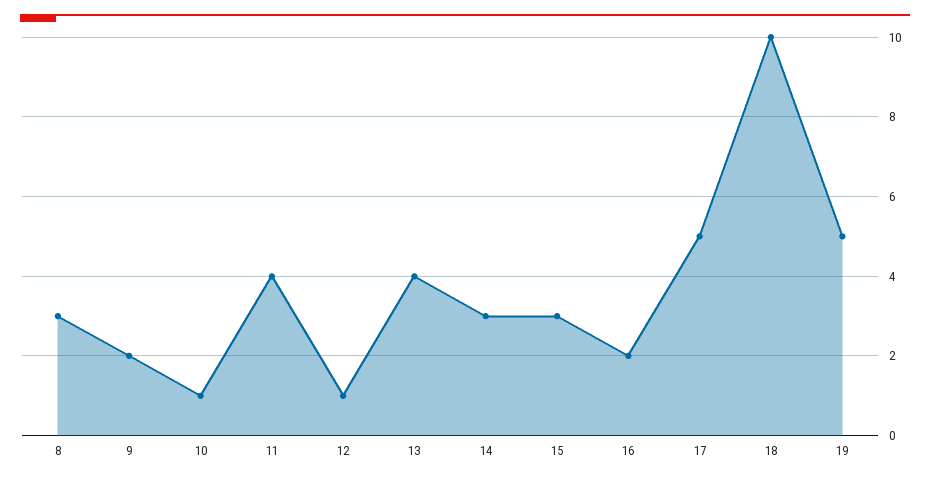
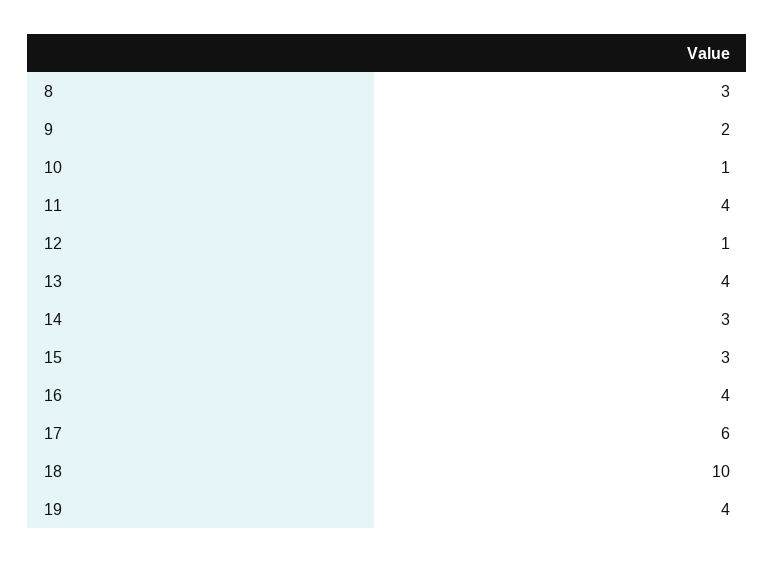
16: 2 -> 4
17: 5 -> 6
19: 5 -> 4

